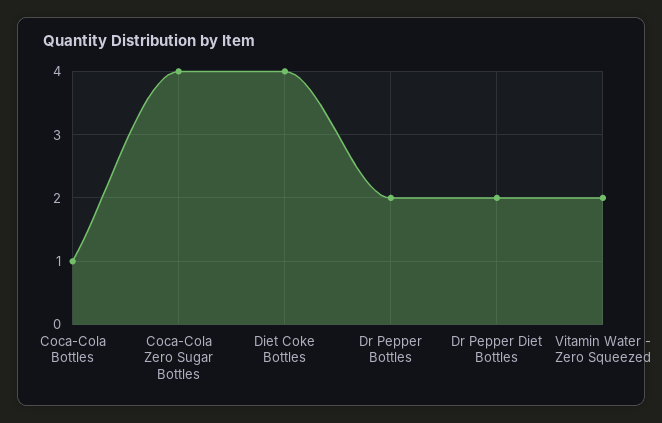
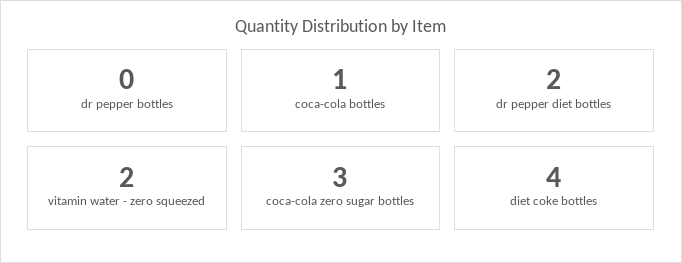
Coca-Cola Zero Sugar Bottles: 4 -> 3
Dr Pepper Bottles: 2 -> 0

